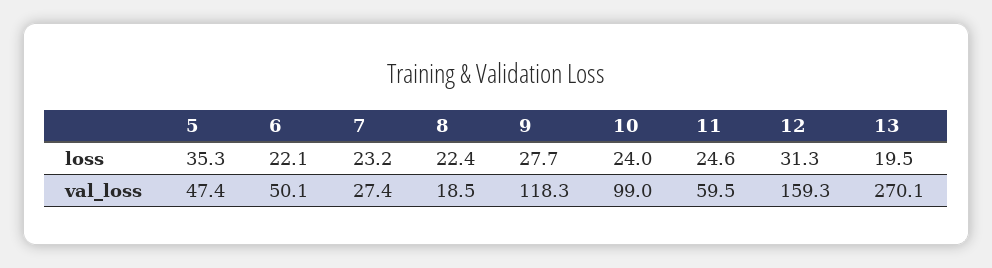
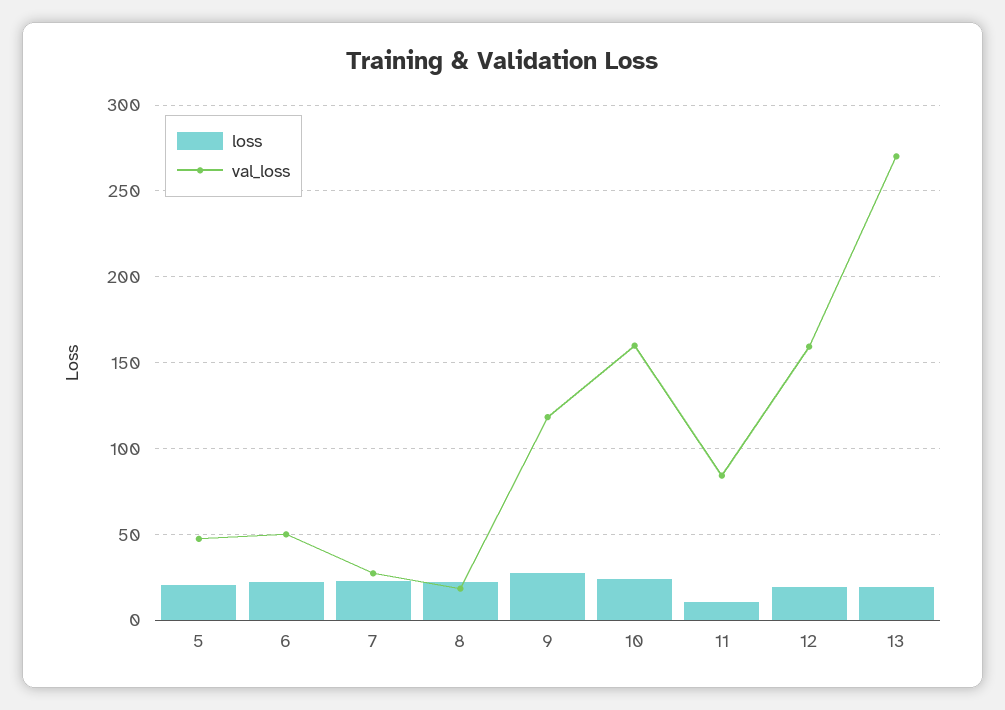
loss, 5: 35.3 -> 20
loss, 11: 24.6 -> 10
loss, 12: 31.3 -> 20
val_loss, 10: 99 -> 160
val_loss, 11: 59.5 -> 85

